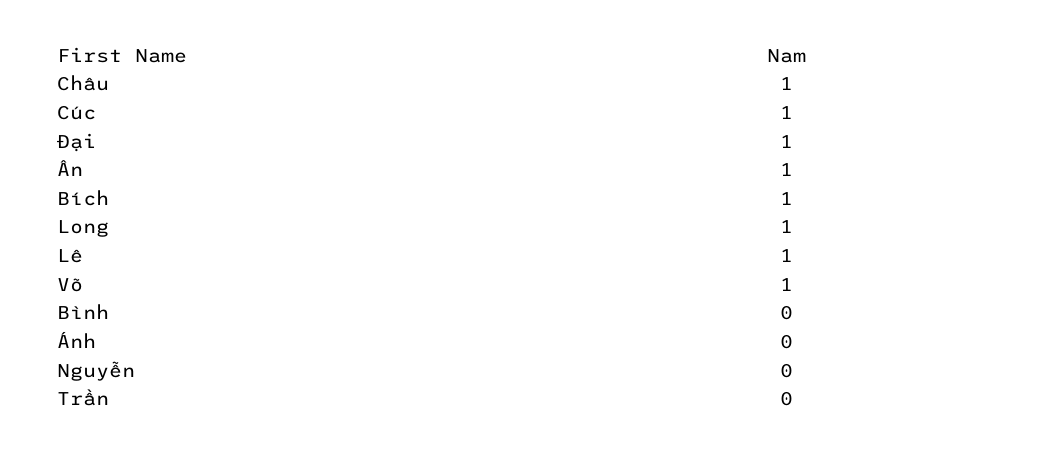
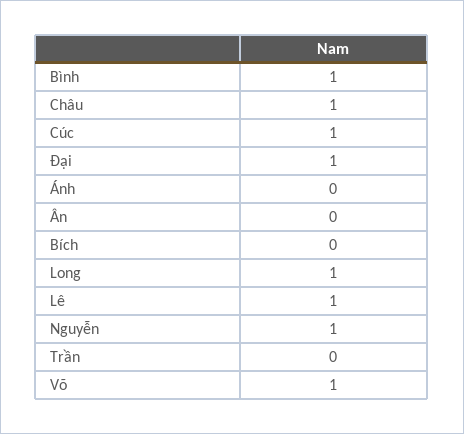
Ân: 1 -> 0
Bích: 1 -> 0
Bình: 0 -> 1
Nguyễn: 0 -> 1

